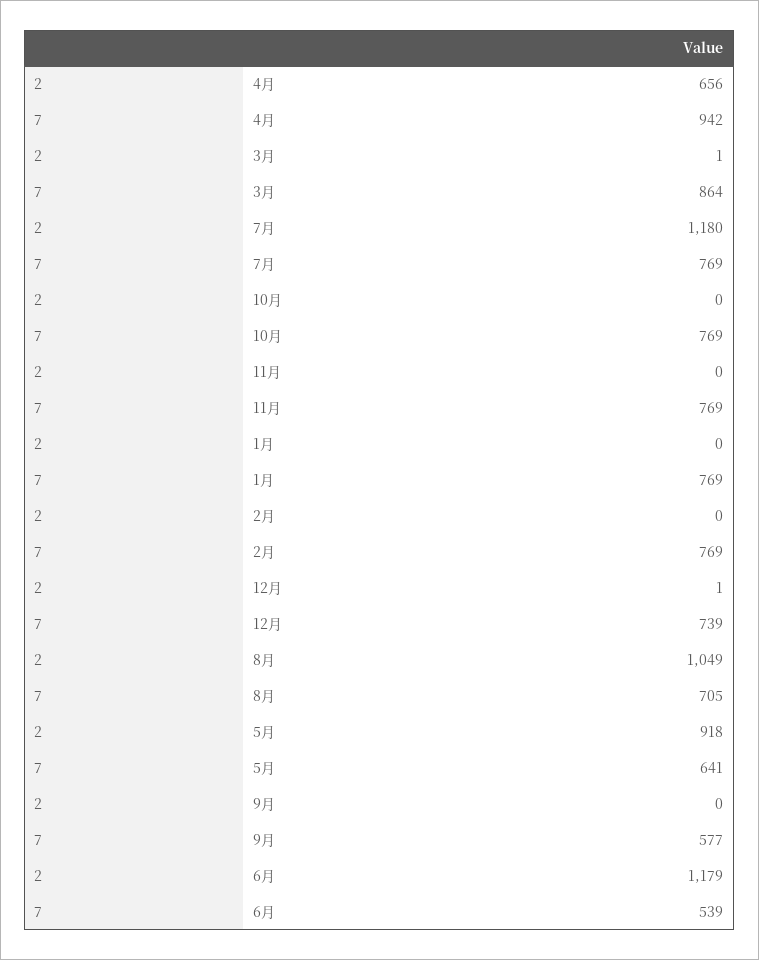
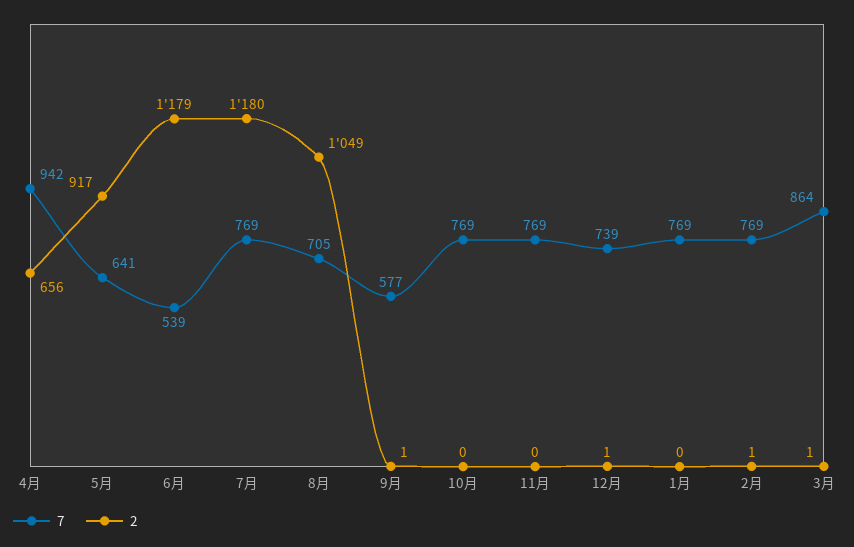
2, 2月: 0 -> 1
2, 5月: 918 -> 917
2, 9月: 0 -> 1

